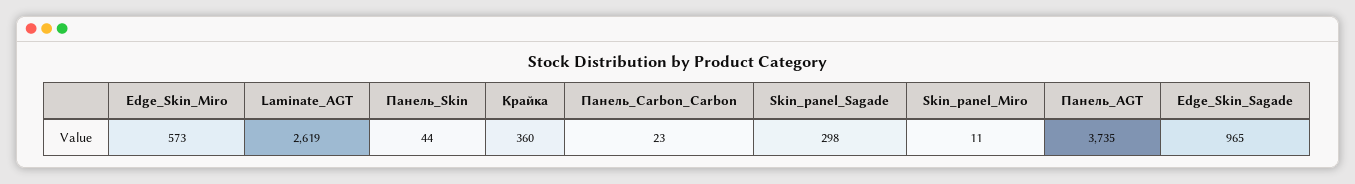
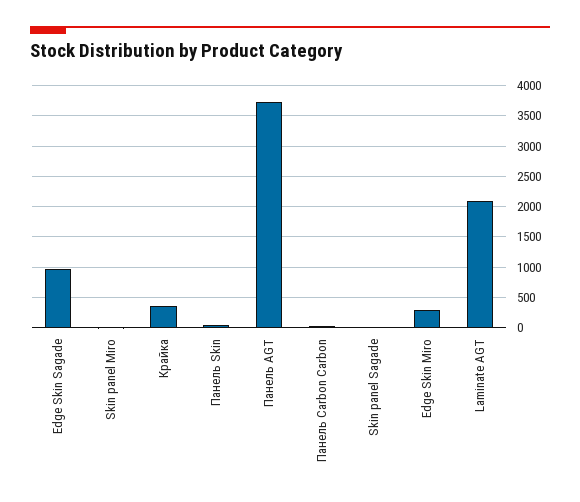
Edge_Skin_Miro: 573 -> 300
Laminate_AGT: 2619 -> 2100
Skin_panel_Sagade: 298 -> 0

